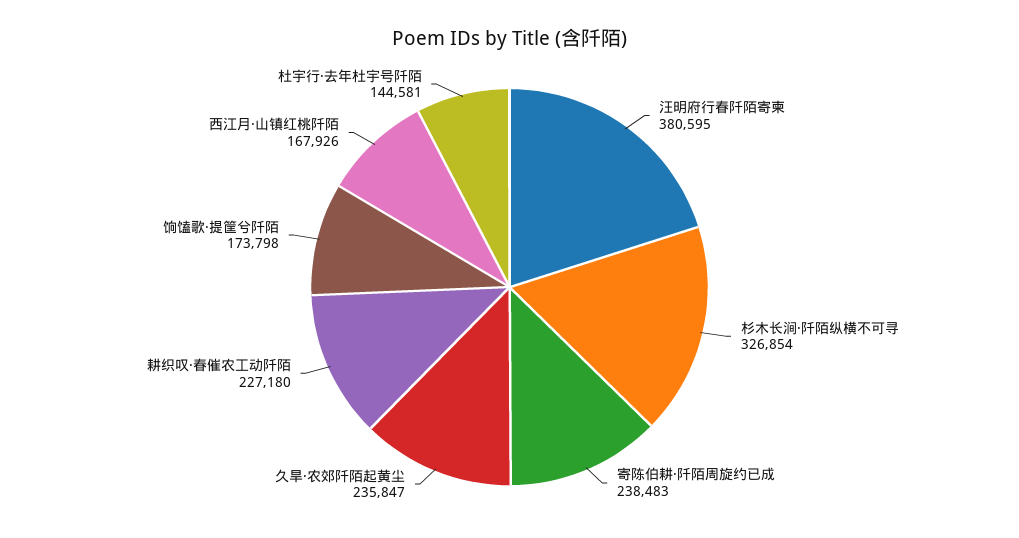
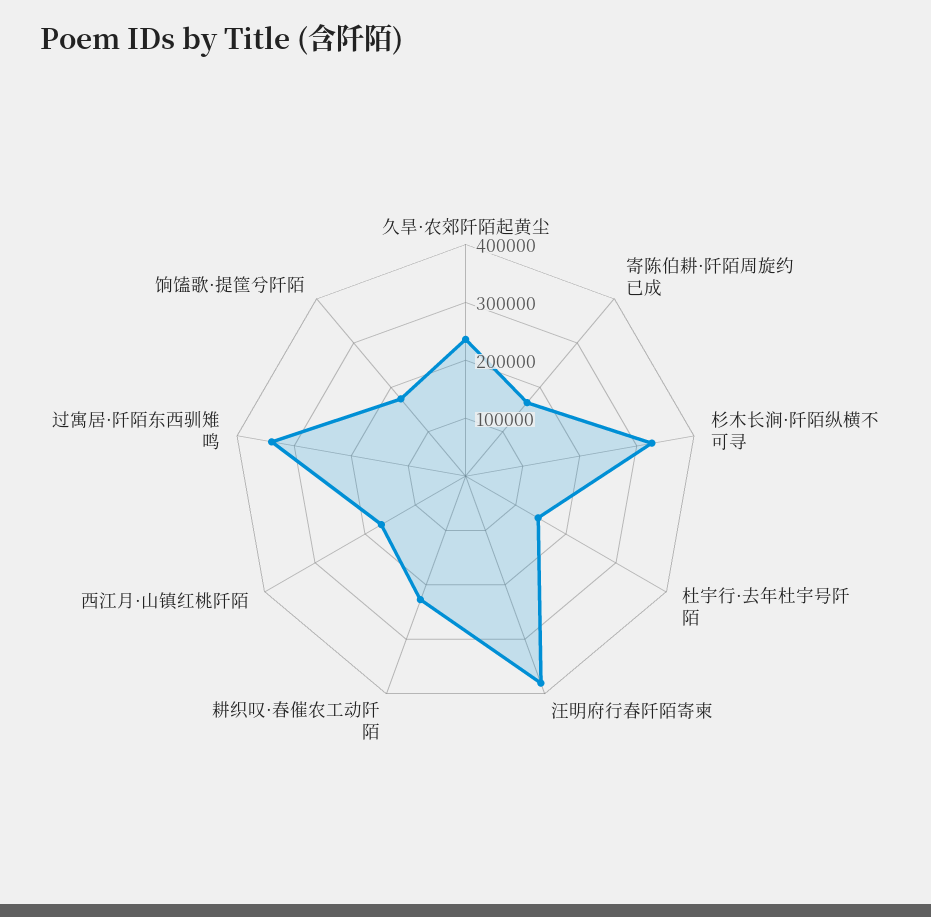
寄陈伯耕·阡陌周旋约已成: 238483 -> 160000
过寓居·阡陌东西驯雉鸣: none -> 340000

